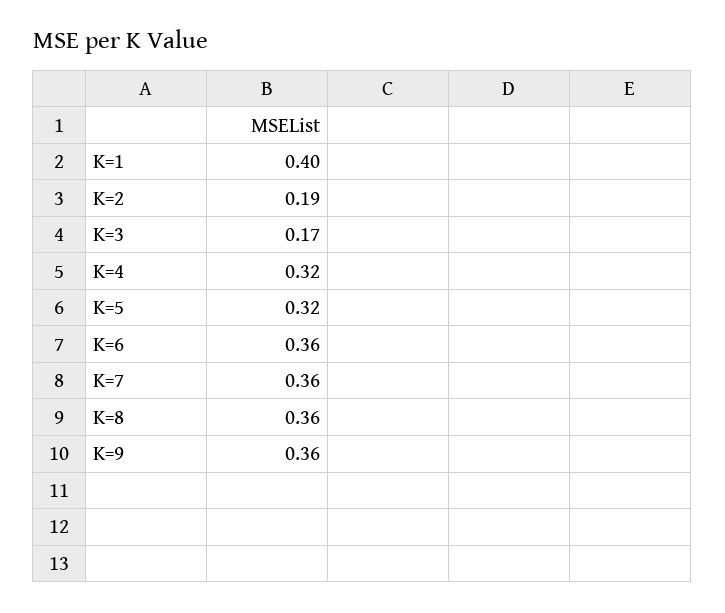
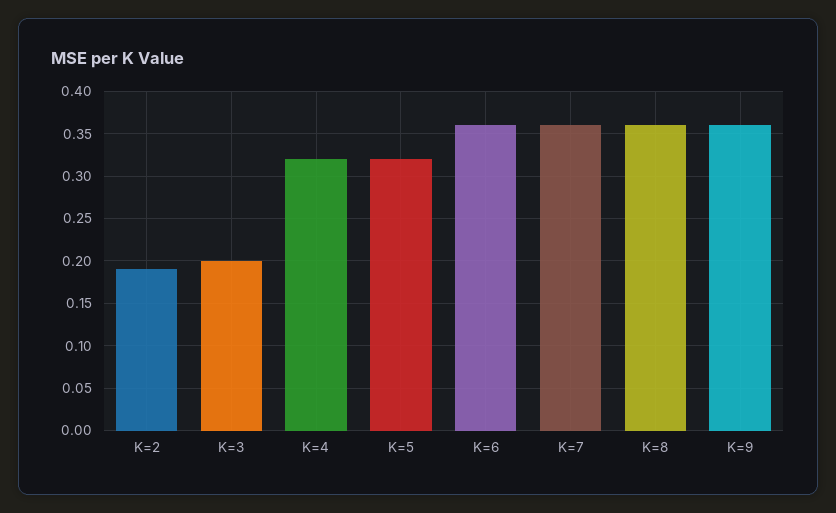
K=1: 0.4 -> none
K=3: 0.17 -> 0.2

